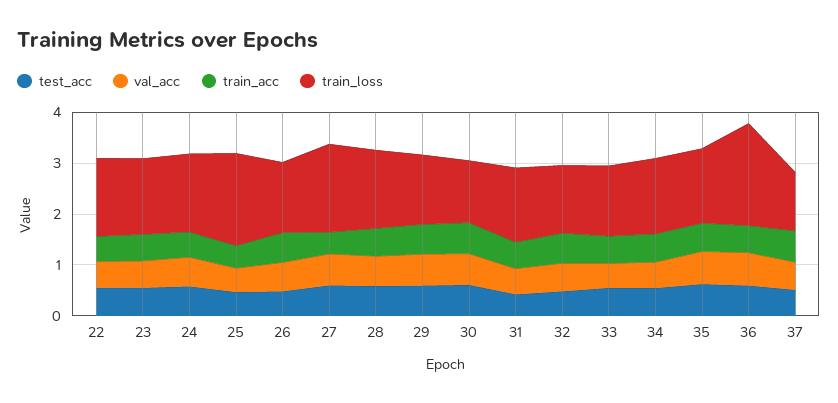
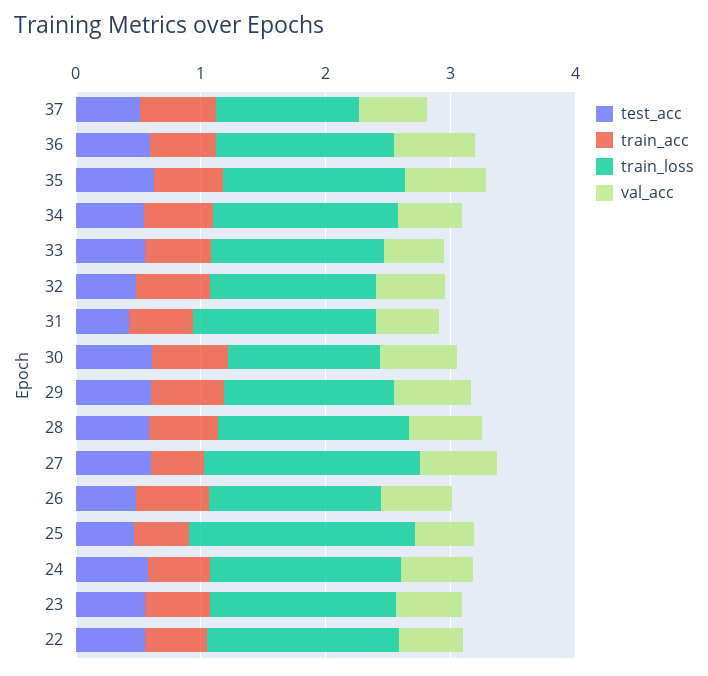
train_loss, 36: 2 -> 1.4

